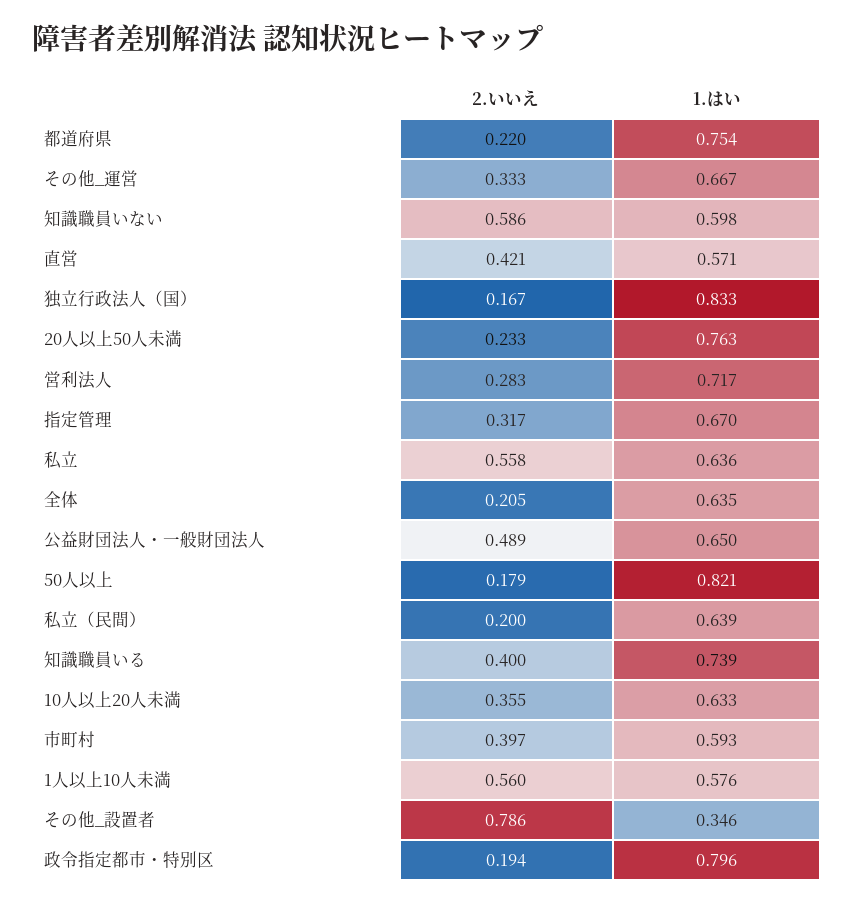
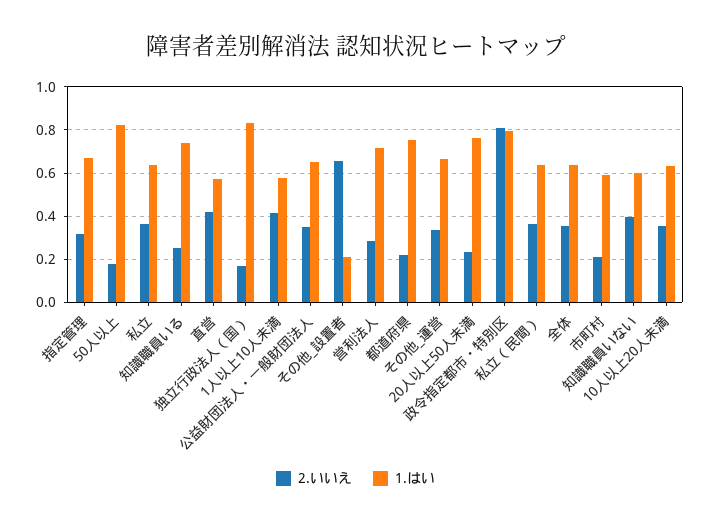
2.いいえ, 知識職員いない: 0.586 -> 0.4
2.いいえ, 私立: 0.558 -> 0.35
2.いいえ, 全体: 0.205 -> 0.35
2.いいえ, 公益財団法人・一般財団法人: 0.489 -> 0.35
2.いいえ, 私立（民間）: 0.2 -> 0.35
2.いいえ, 知識職員いる: 0.4 -> 0.25
2.いいえ, 市町村: 0.397 -> 0.2
2.いいえ, 1人以上10人未満: 0.56 -> 0.4
2.いいえ, その他_設置者: 0.786 -> 0.65
1.はい, その他_設置者: 0.346 -> 0.2
2.いいえ, 政令指定都市・特別区: 0.194 -> 0.8

